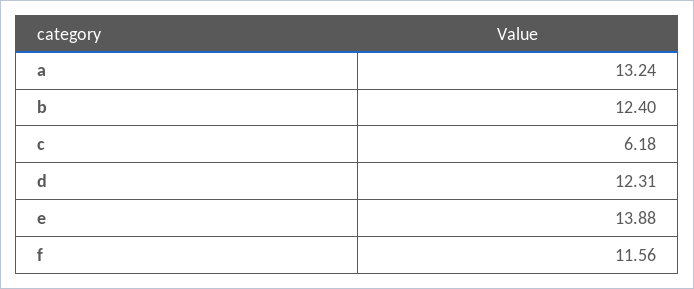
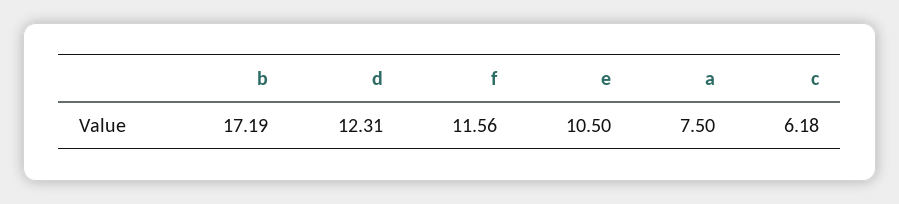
a: 13.24 -> 7.5
b: 12.4 -> 17.19
e: 13.88 -> 10.5

